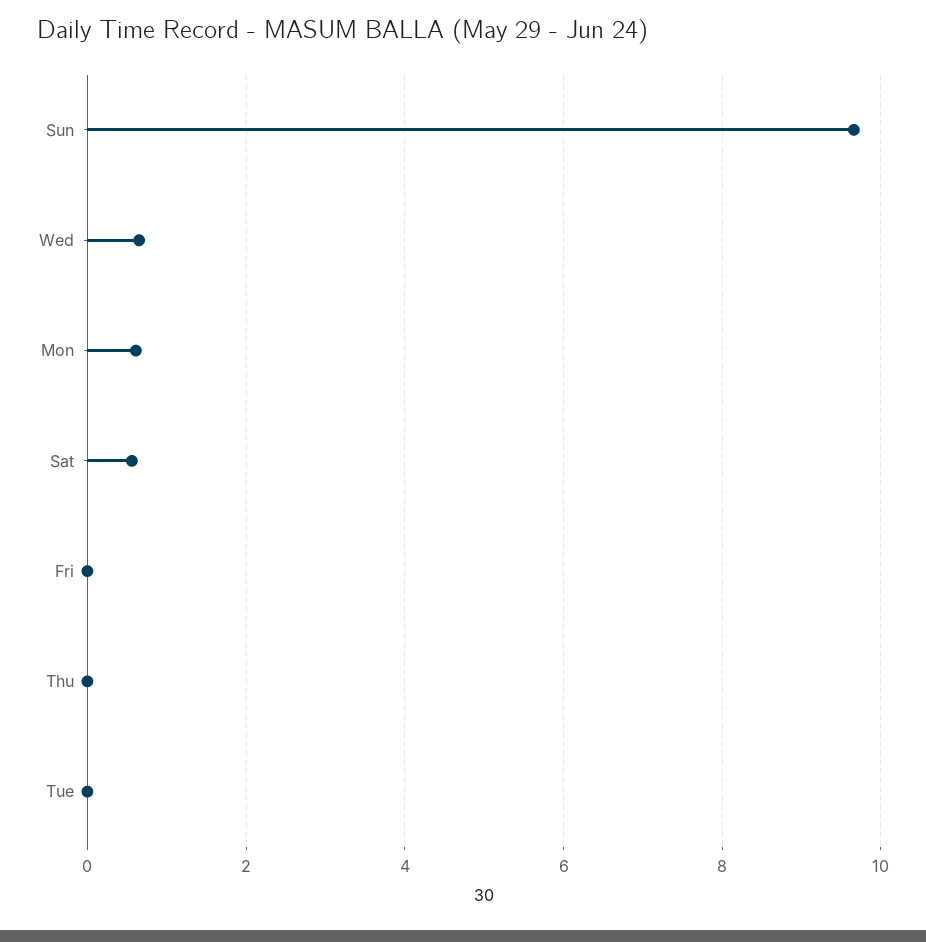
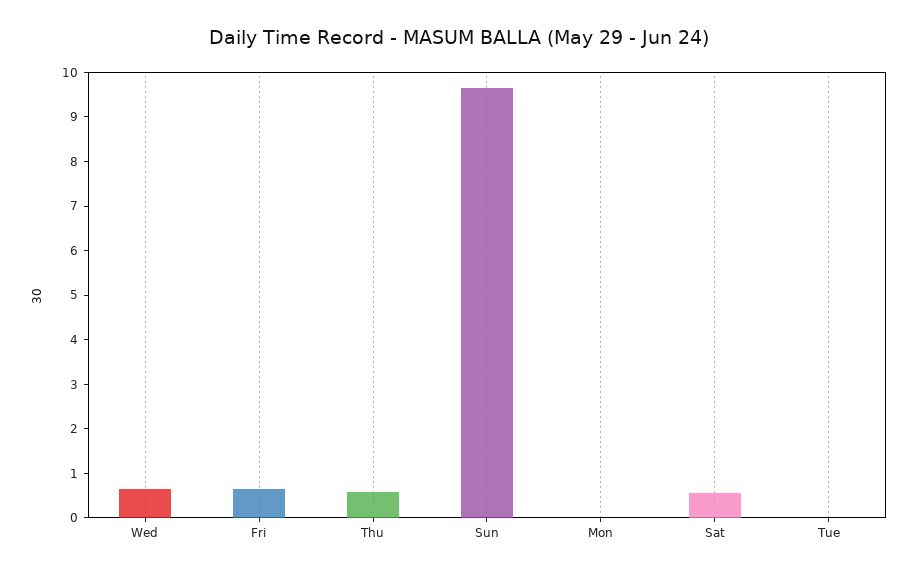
Mon: 0.6 -> 0
Fri: 0 -> 0.6
Thu: 0 -> 0.6

